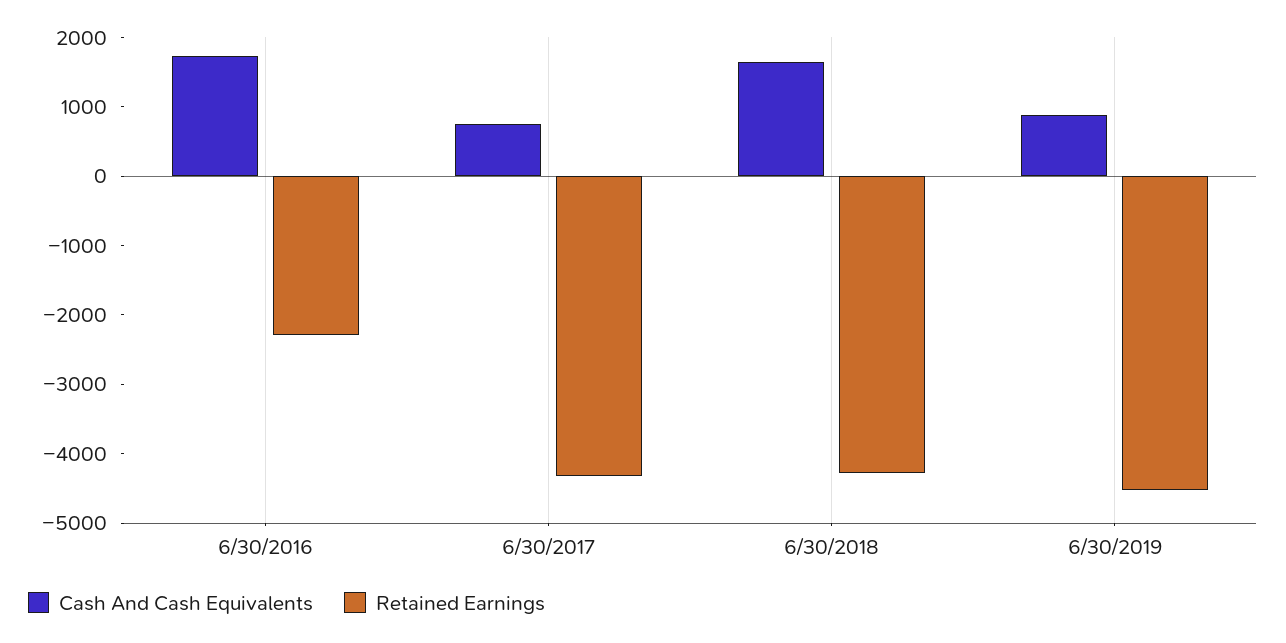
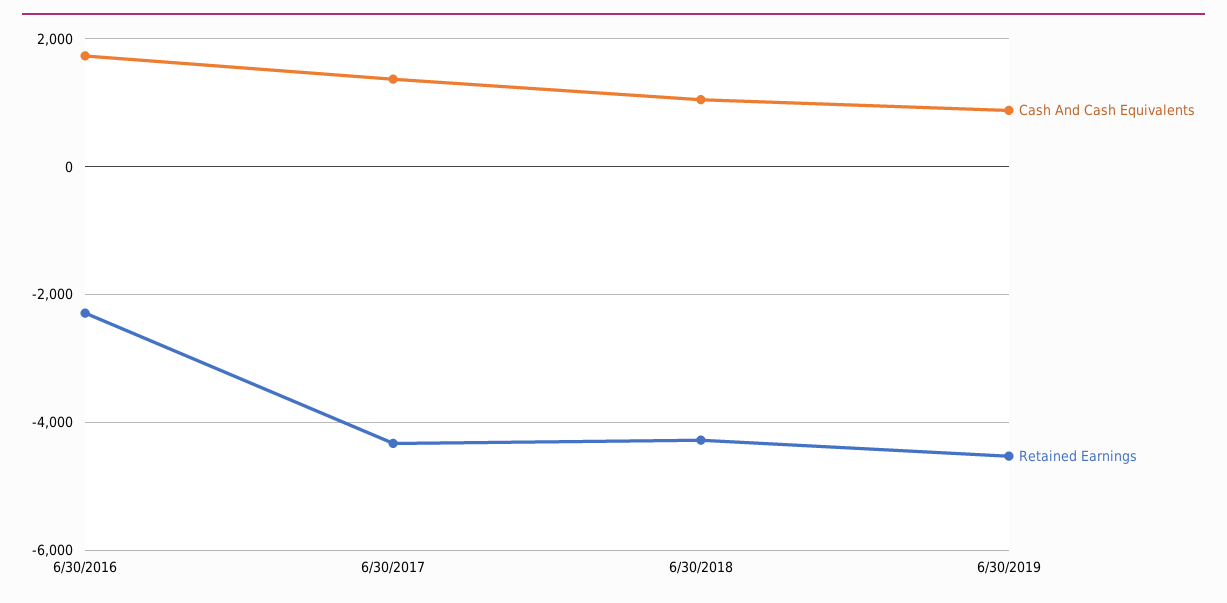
Cash And Cash Equivalents, 6/30/2017: 800 -> 1400
Cash And Cash Equivalents, 6/30/2018: 1600 -> 1000

